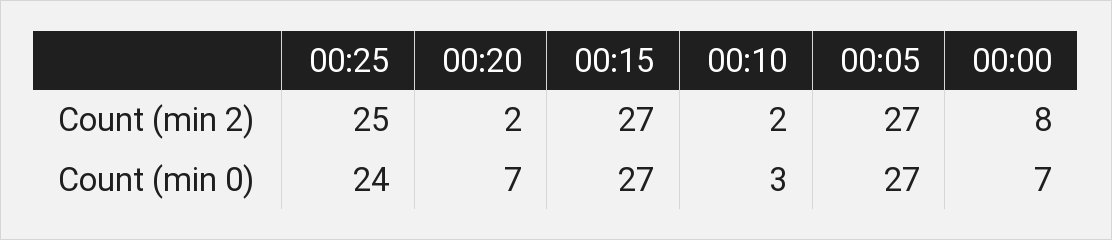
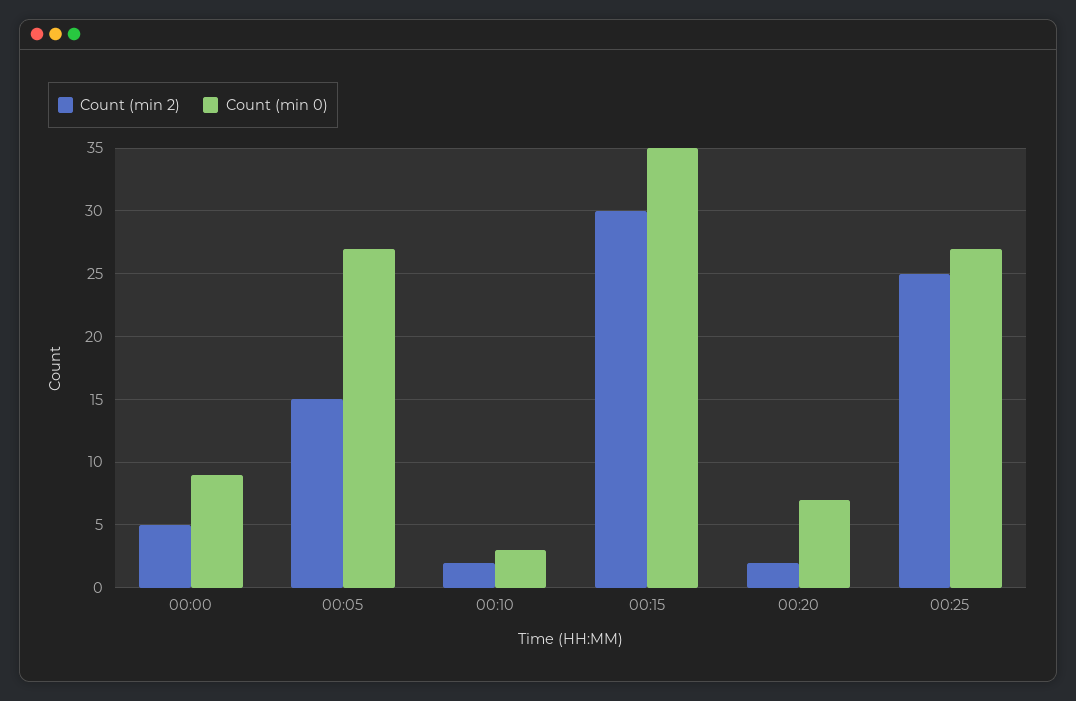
Count (min 2), 00:15: 27 -> 30
Count (min 2), 00:05: 27 -> 15
Count (min 2), 00:00: 8 -> 5
Count (min 0), 00:25: 24 -> 27
Count (min 0), 00:15: 27 -> 35
Count (min 0), 00:00: 7 -> 9

